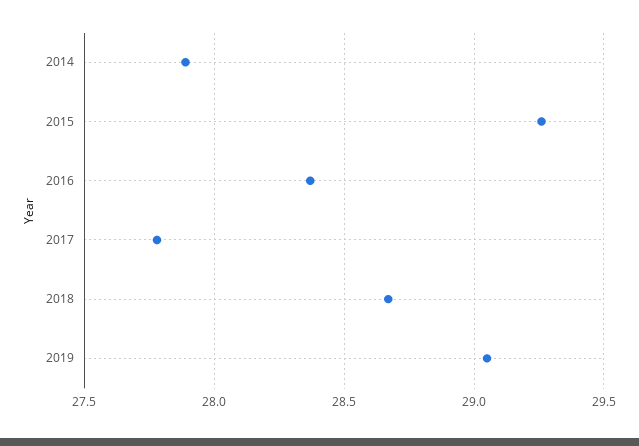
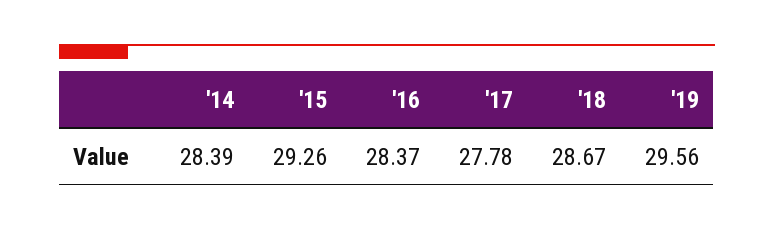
2014: 27.9 -> 28.39
2019: 29.05 -> 29.56

